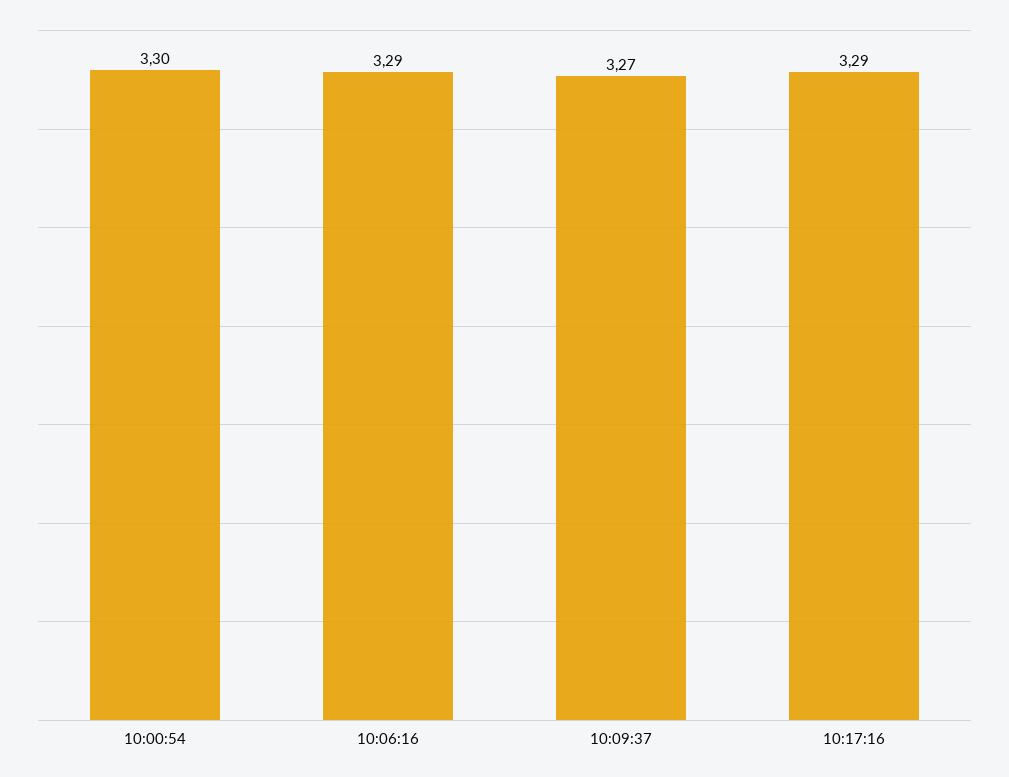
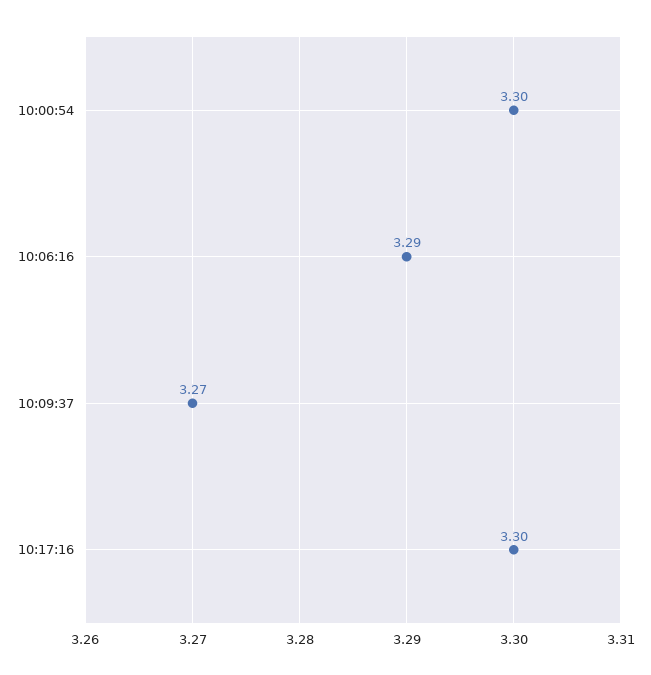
10:17:16: 3.29 -> 3.3

